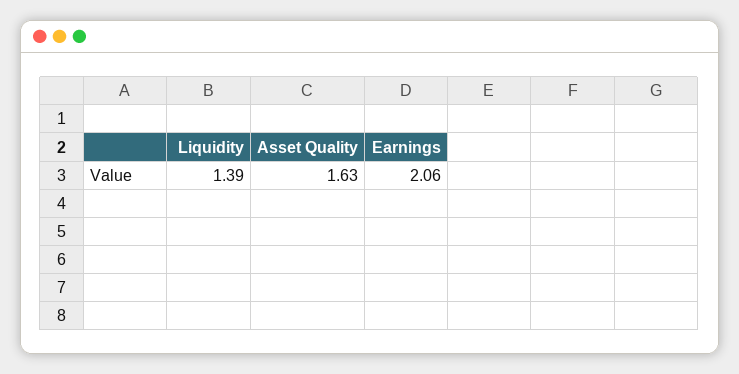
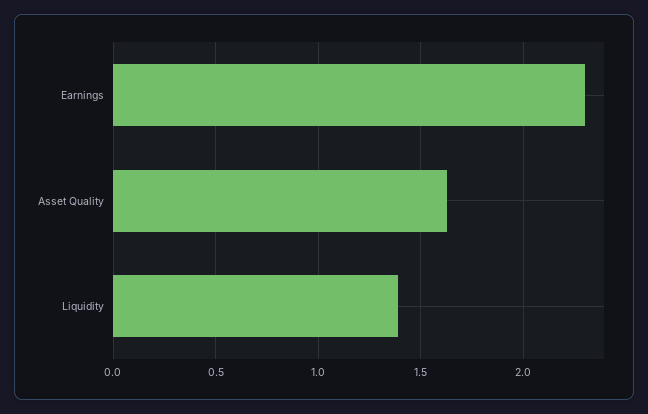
Earnings: 2.06 -> 2.3

